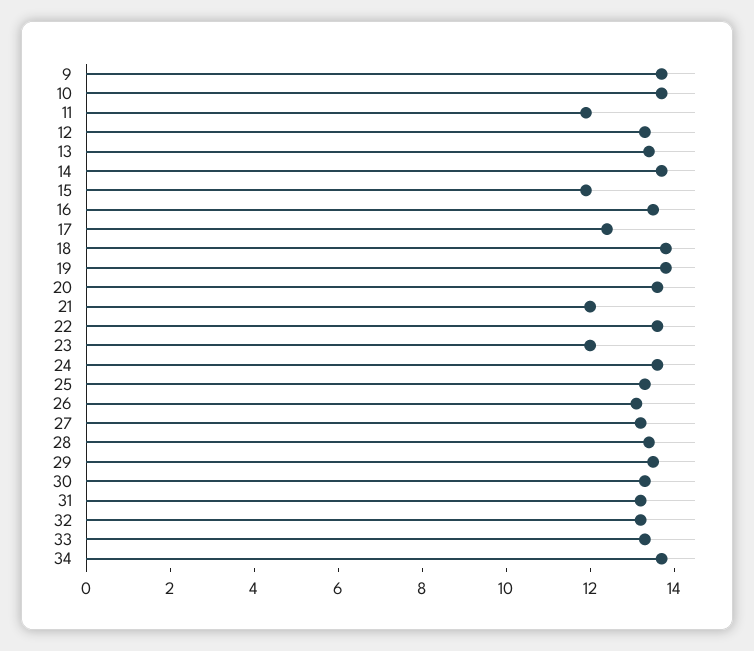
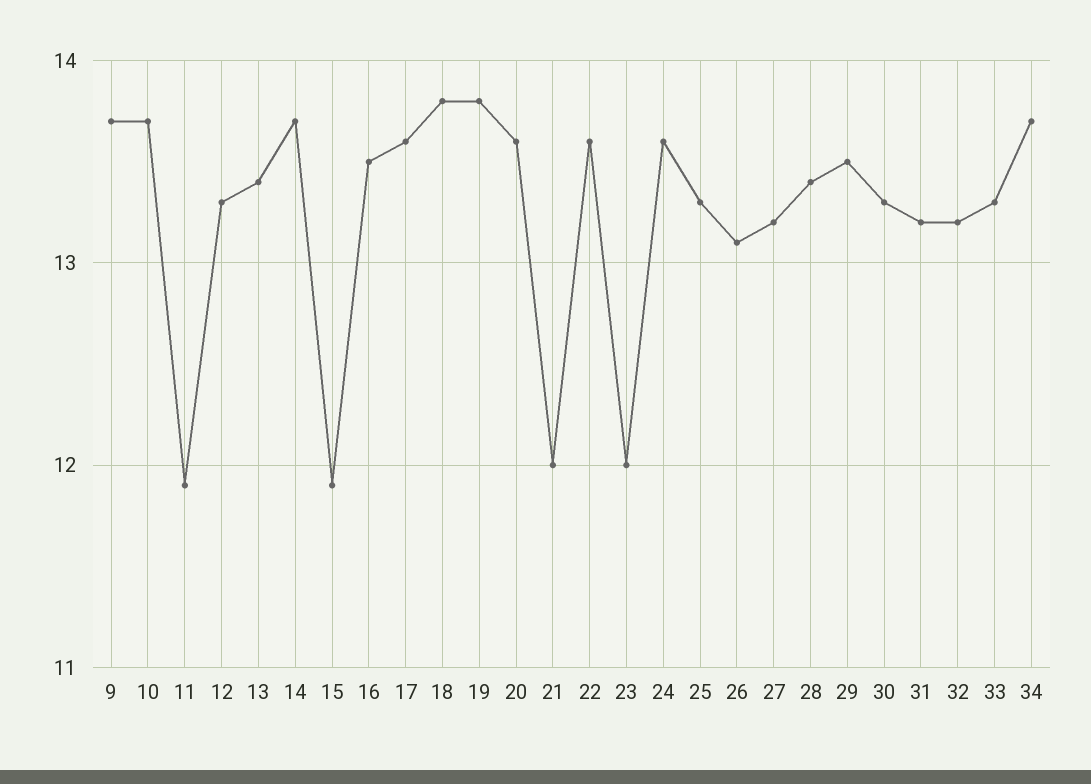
17: 12.5 -> 13.6

